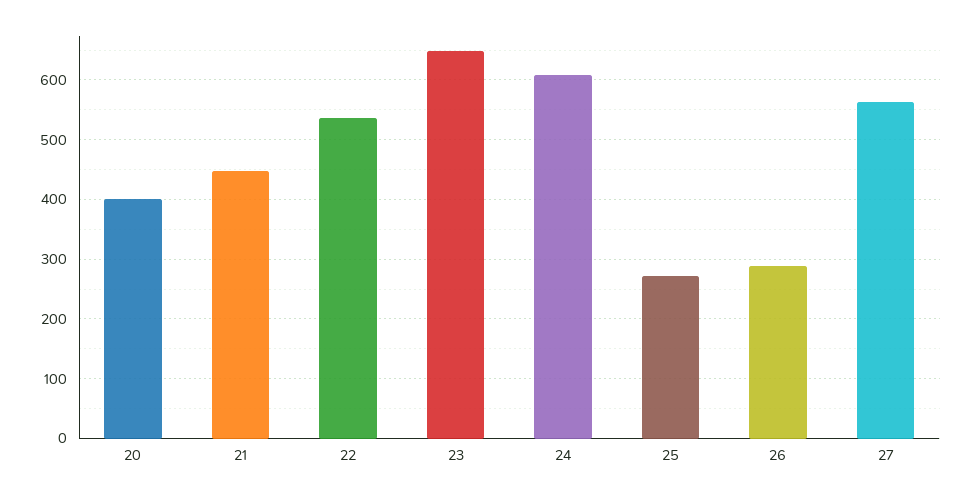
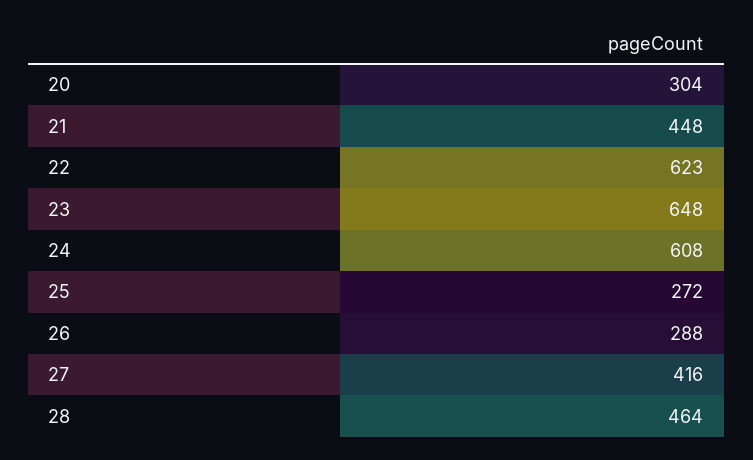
20: 400 -> 304
22: 540 -> 623
27: 560 -> 416
28: none -> 464

